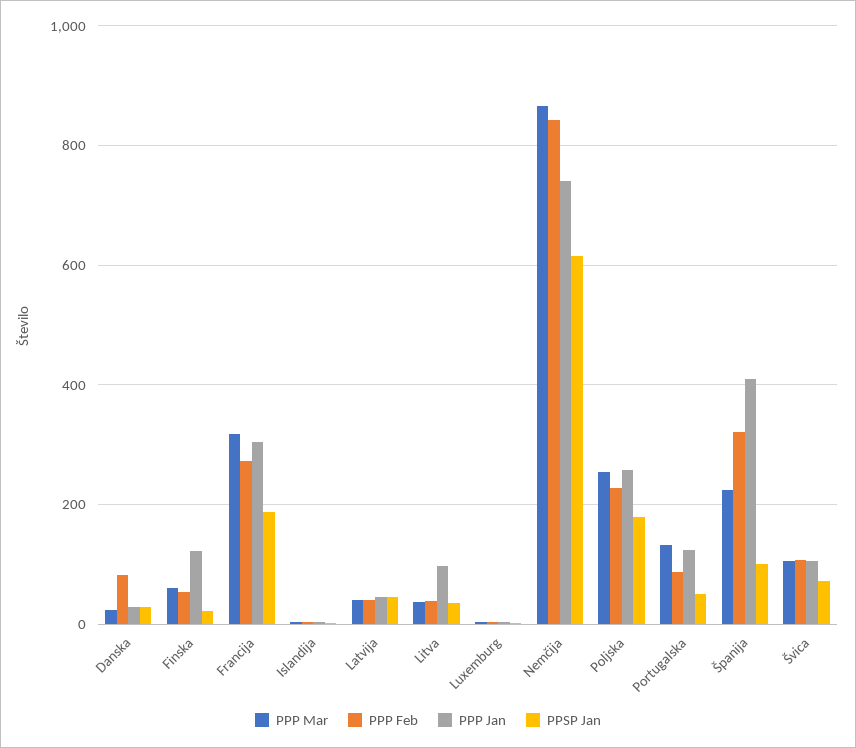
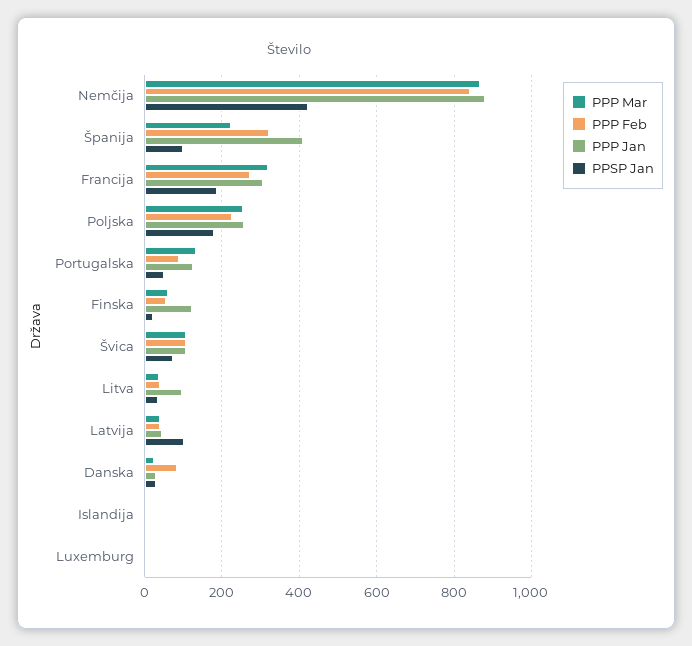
PPSP Jan, Latvija: 40 -> 100
PPP Jan, Nemčija: 740 -> 880
PPSP Jan, Nemčija: 620 -> 420

